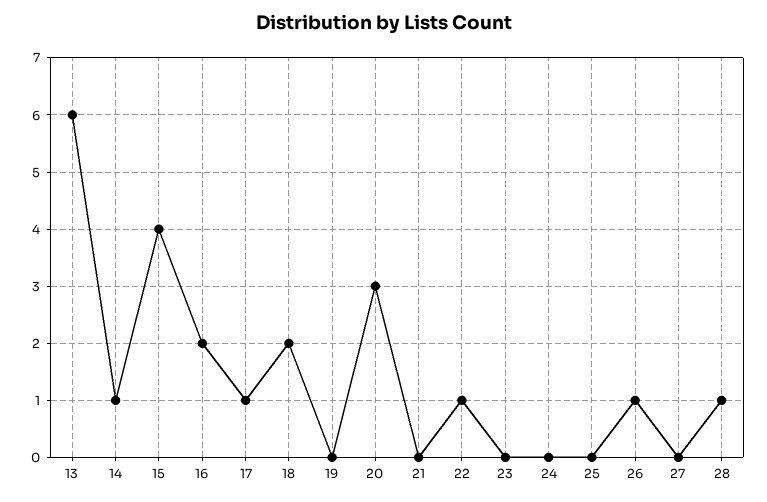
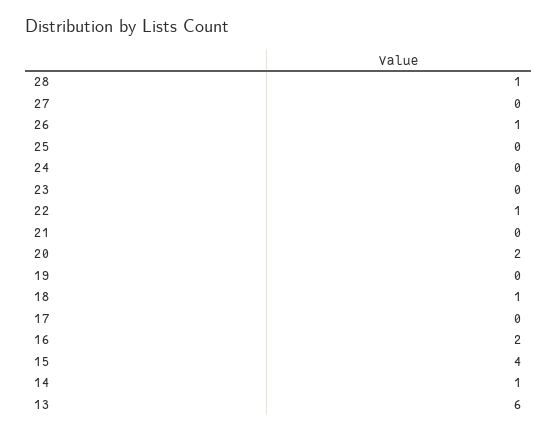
17: 1 -> 0
18: 2 -> 1
20: 3 -> 2

